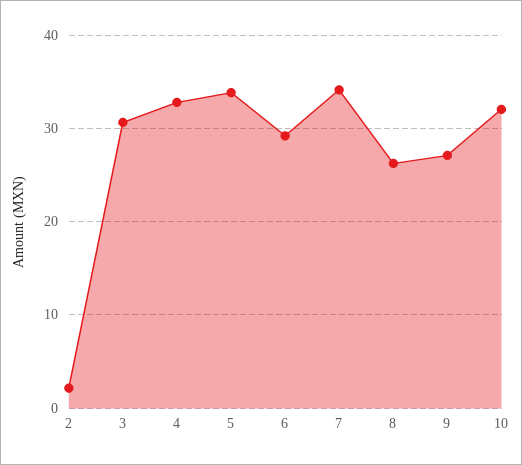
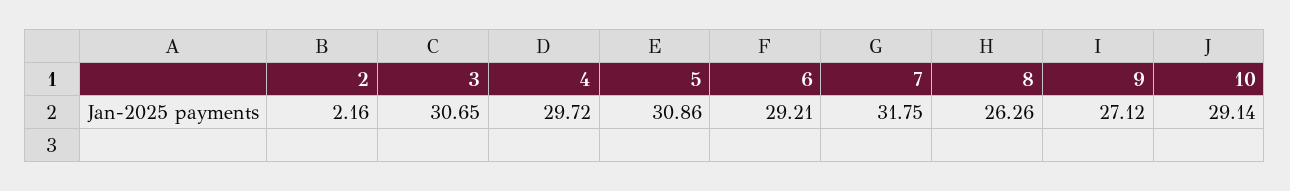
4: 33 -> 29.72
5: 34 -> 30.86
7: 34 -> 31.75
10: 32 -> 29.14

